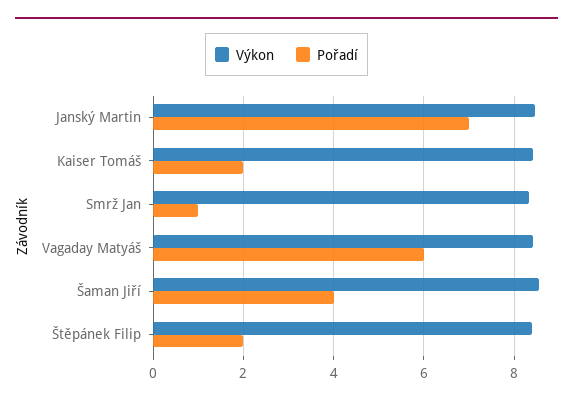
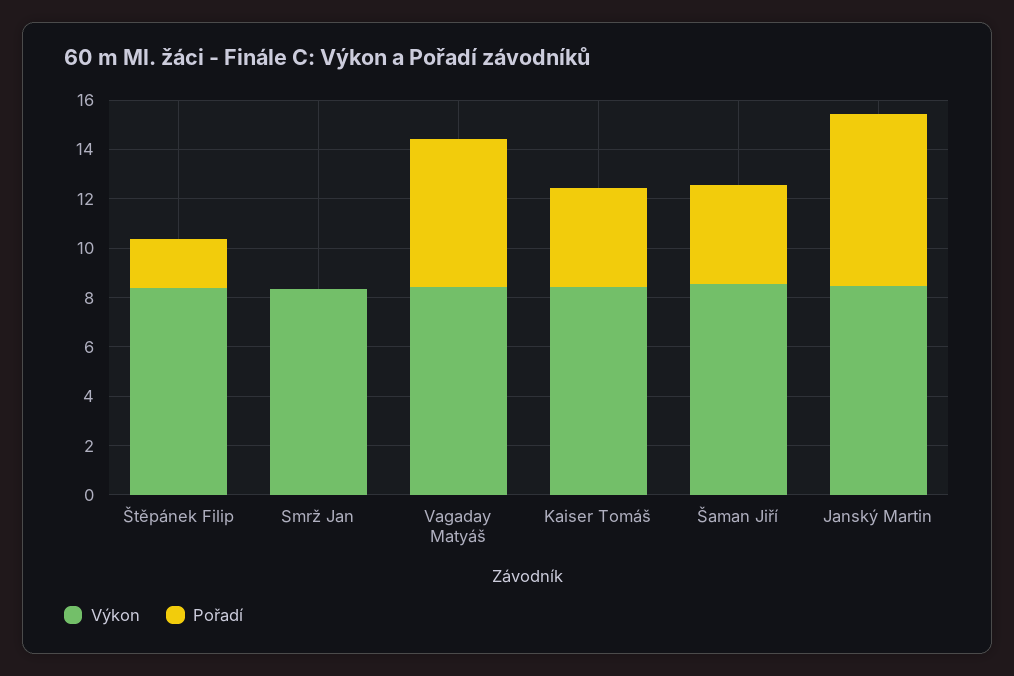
Pořadí, Kaiser Tomáš: 2 -> 4
Pořadí, Smrž Jan: 1 -> 0

